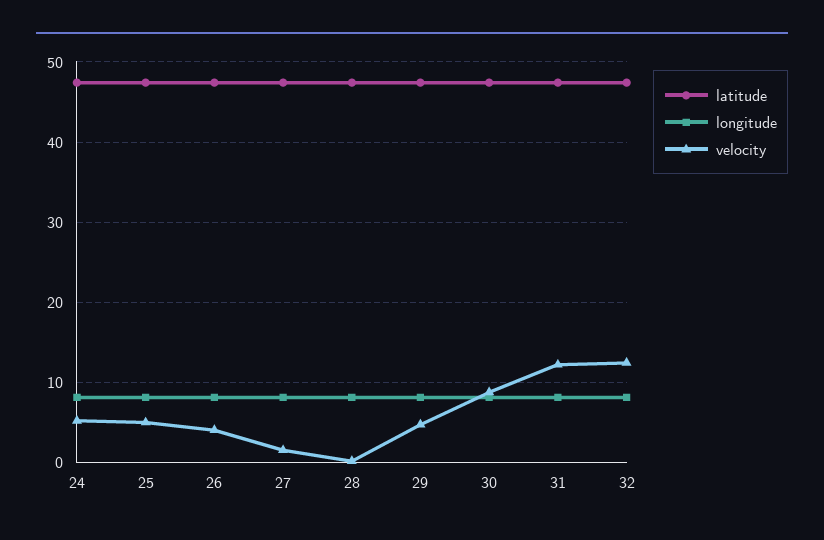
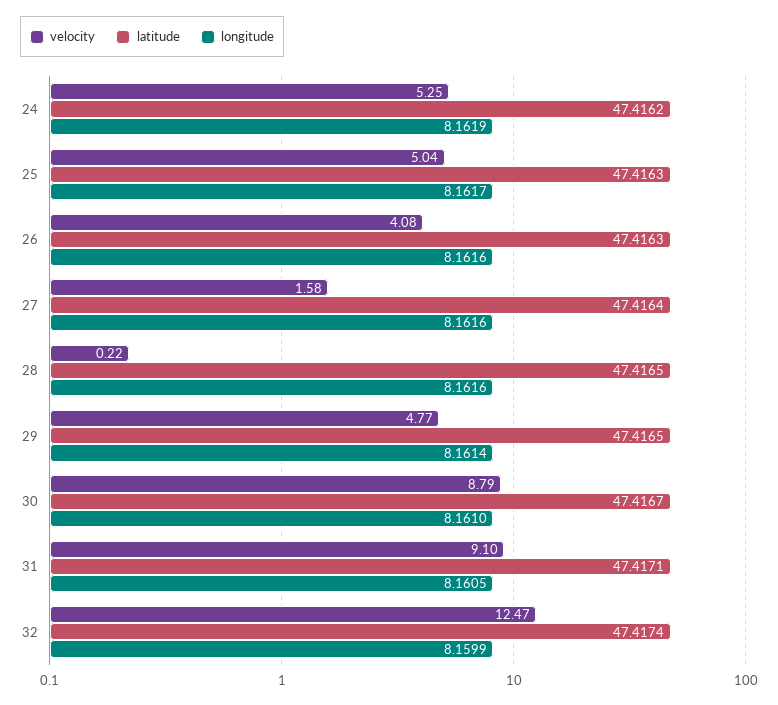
velocity, 31: 12 -> 9.1

